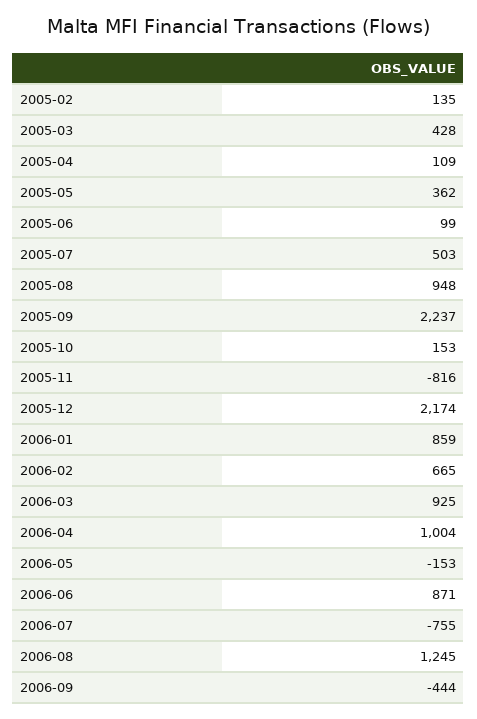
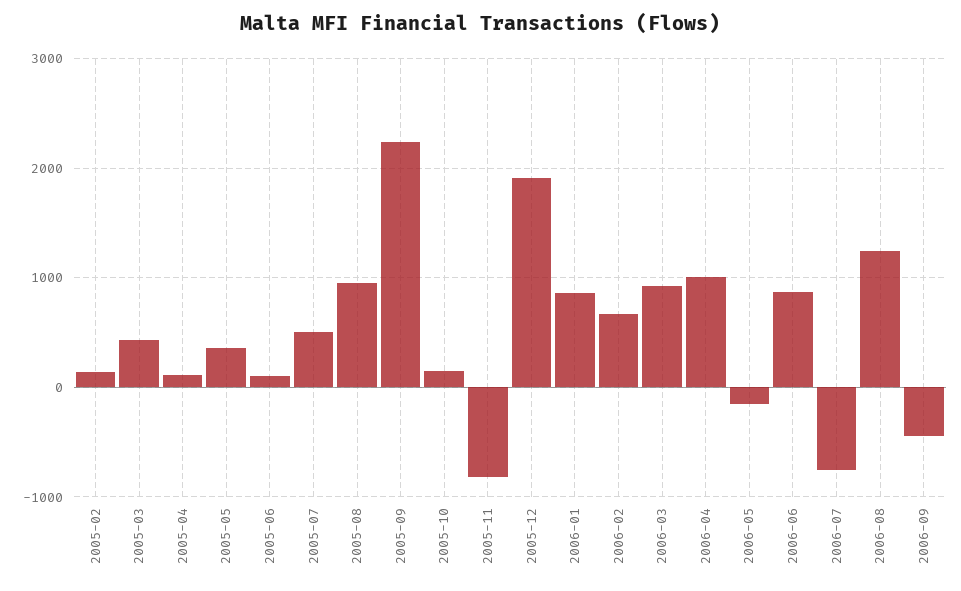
2005-12: 2174 -> 1900

